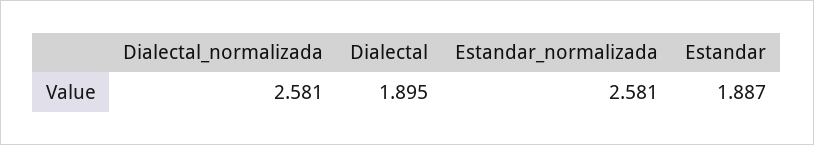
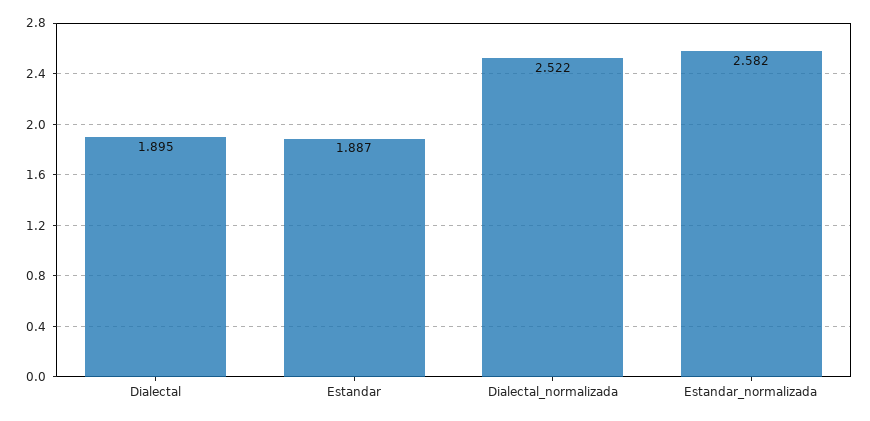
Dialectal_normalizada: 2.581 -> 2.522
Estandar_normalizada: 2.581 -> 2.582

